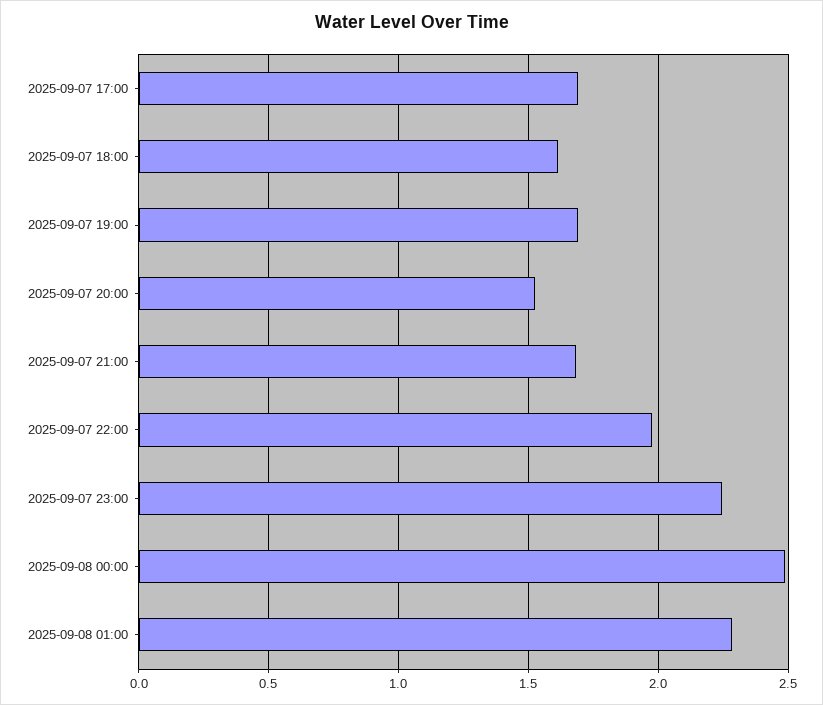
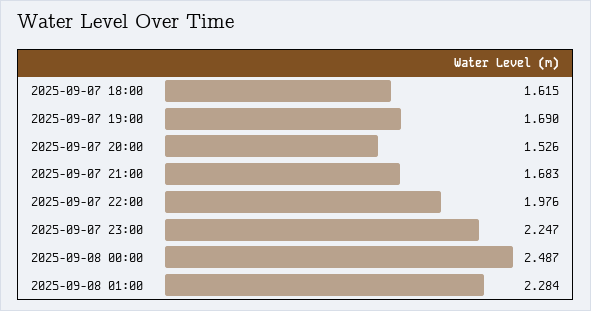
2025-09-07 17:00: 1.7 -> none

